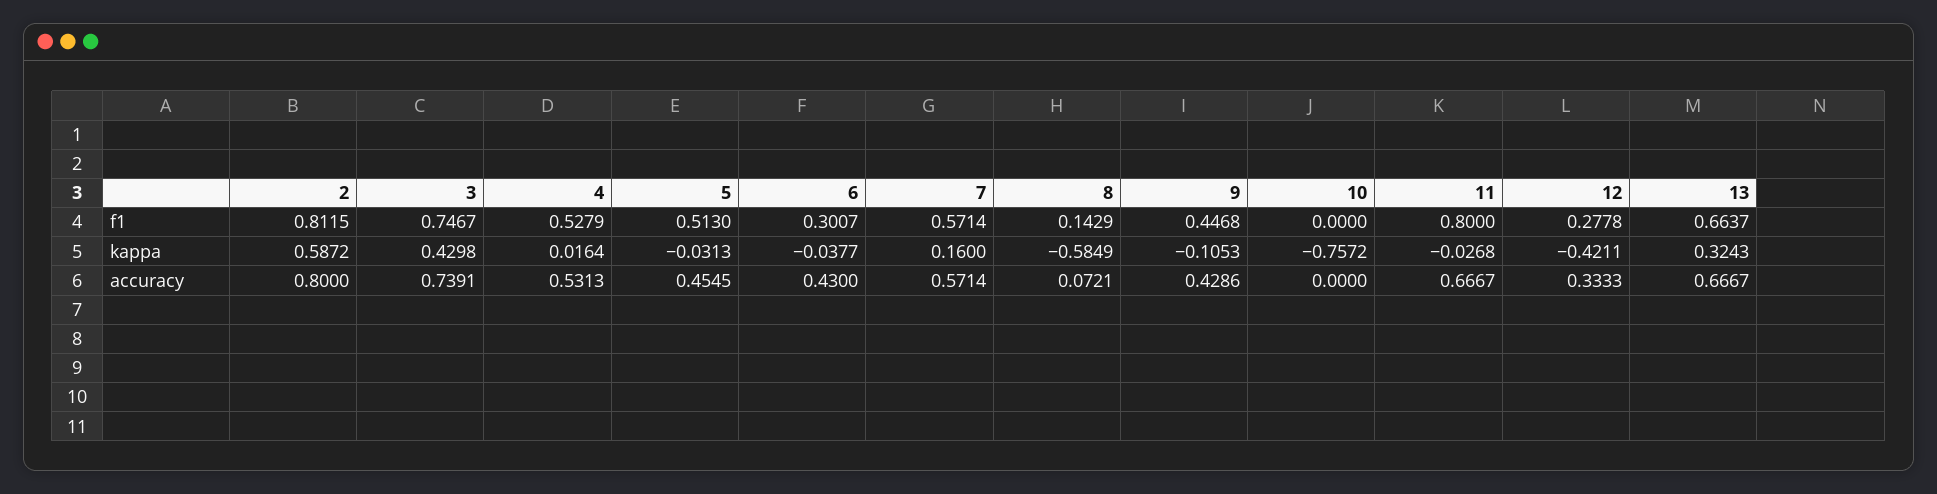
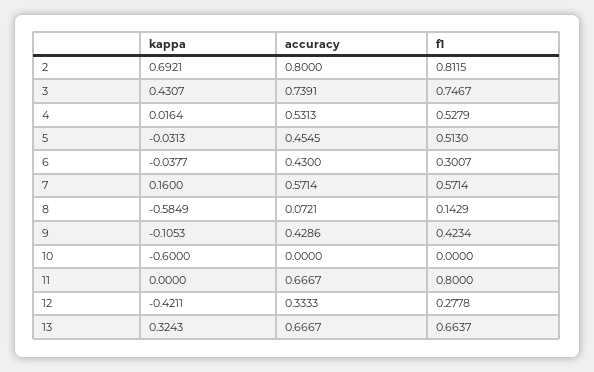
9, f1: 0.4468 -> 0.4234
2, kappa: 0.5872 -> 0.6921
3, kappa: 0.4298 -> 0.4307
10, kappa: -0.7572 -> -0.6
11, kappa: -0.0268 -> 0

